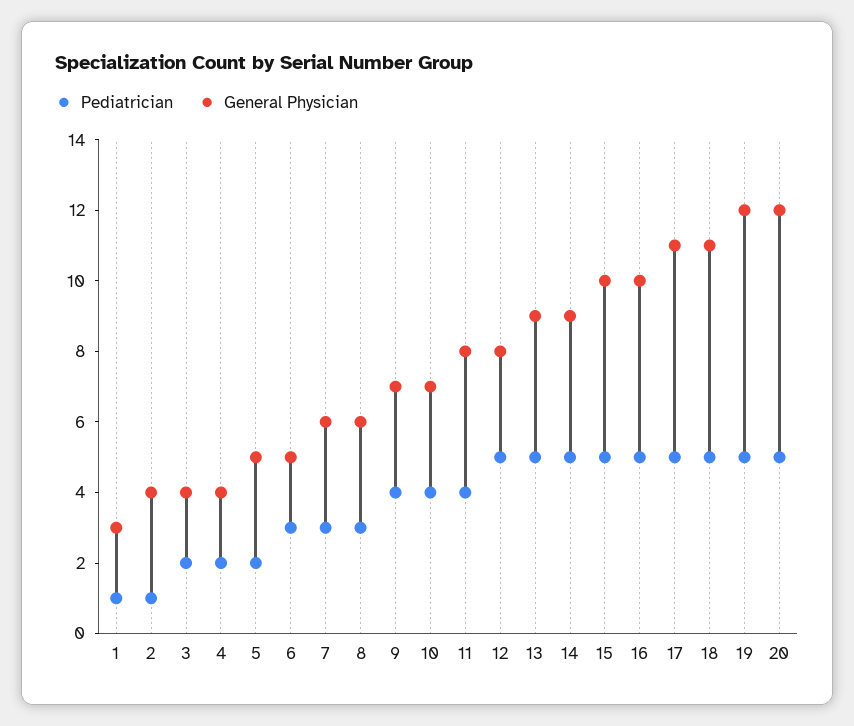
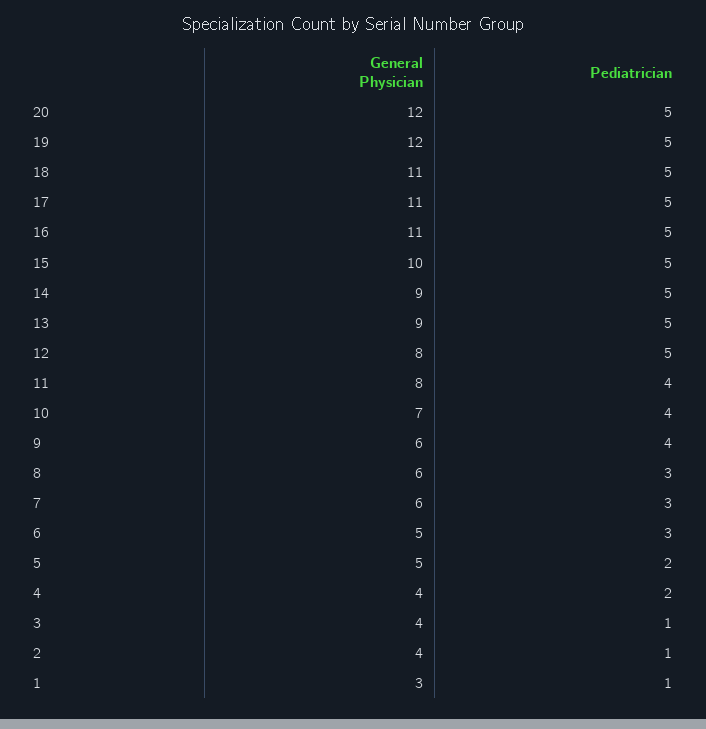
Pediatrician, 3: 2 -> 1
General Physician, 9: 7 -> 6
General Physician, 16: 10 -> 11

